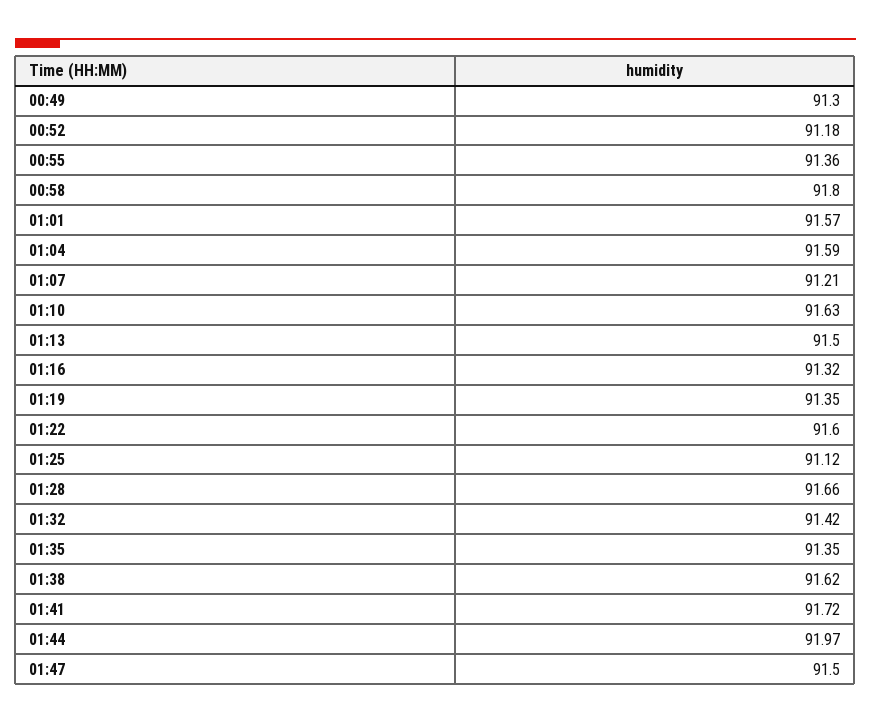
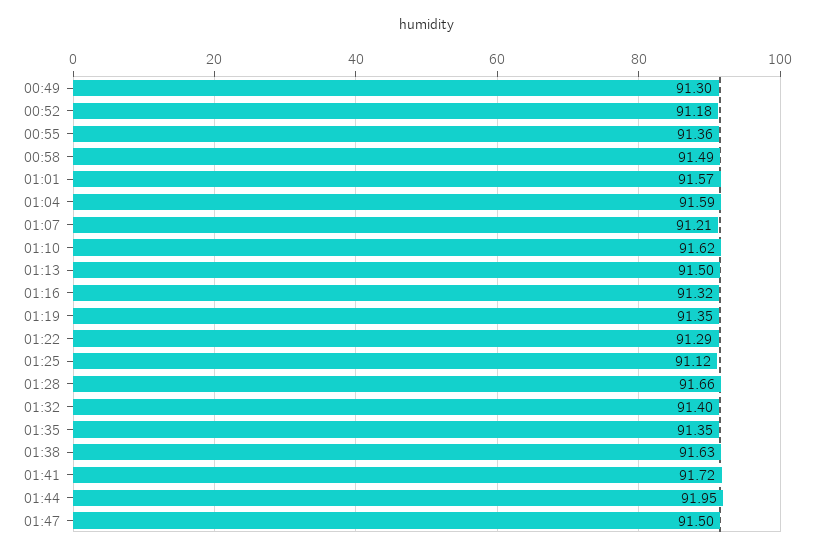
00:58: 91.8 -> 91.49
01:10: 91.63 -> 91.62
01:22: 91.6 -> 91.29
01:32: 91.42 -> 91.4
01:38: 91.62 -> 91.63
01:44: 91.97 -> 91.95

